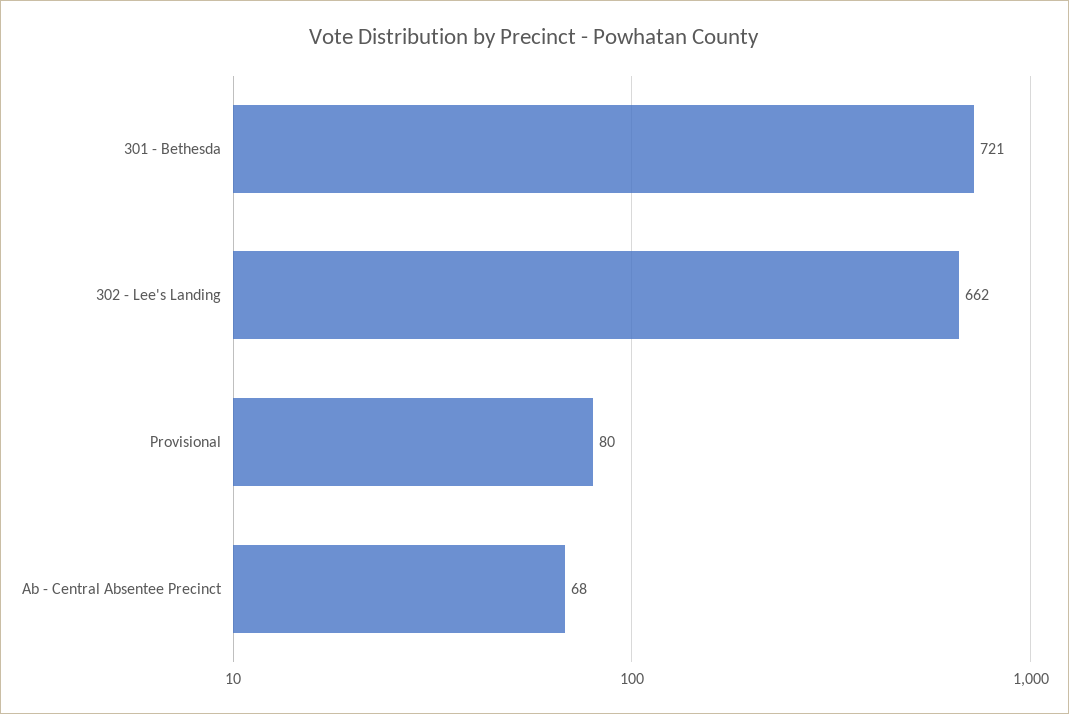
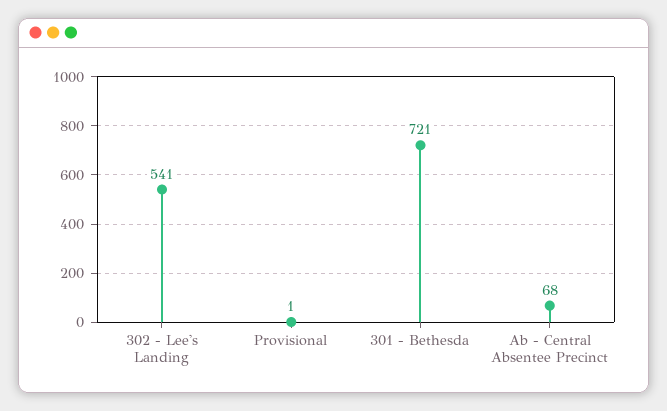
302 - Lee's Landing: 662 -> 541
Provisional: 80 -> 1

